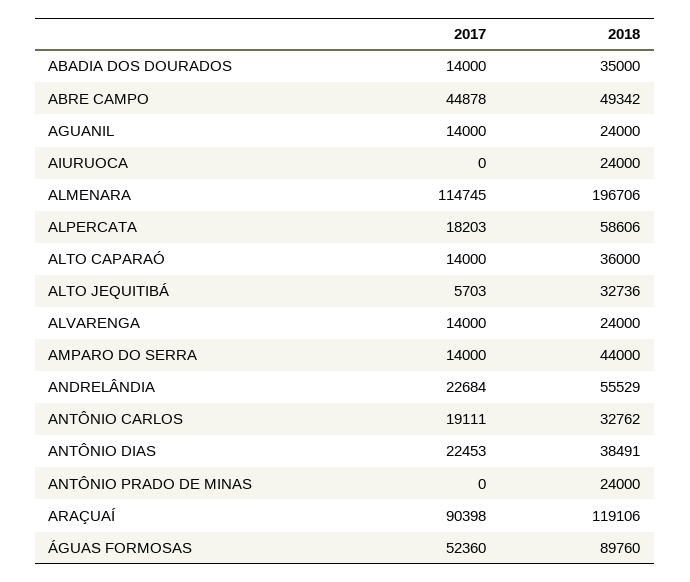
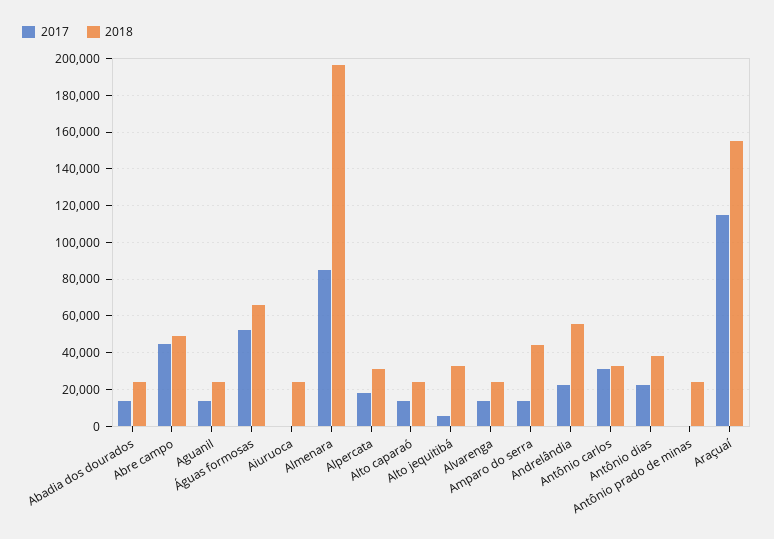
2018, ABADIA DOS DOURADOS: 35000 -> 25000
2017, ALMENARA: 114745 -> 85000
2018, ALPERCATA: 58606 -> 30000
2018, ALTO CAPARAÓ: 36000 -> 25000
2017, ANTÔNIO CARLOS: 19111 -> 30000
2017, ARAÇUAÍ: 90398 -> 115000
2018, ARAÇUAÍ: 119106 -> 155000
2018, ÁGUAS FORMOSAS: 89760 -> 65000

